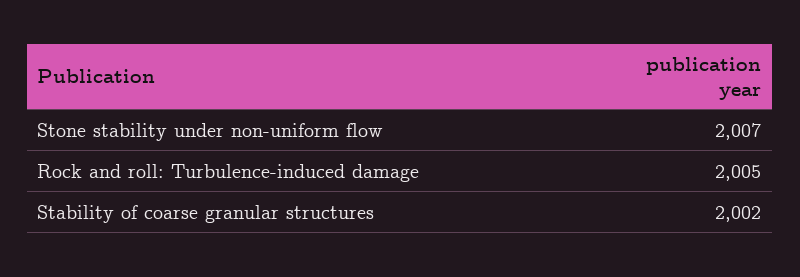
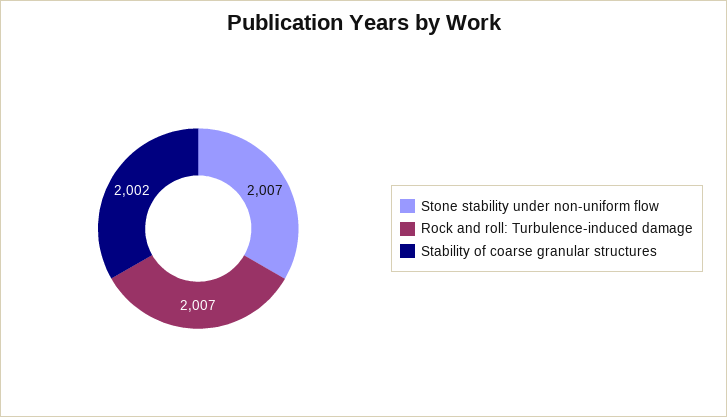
Rock and roll: Turbulence-induced damage: 2005 -> 2007

